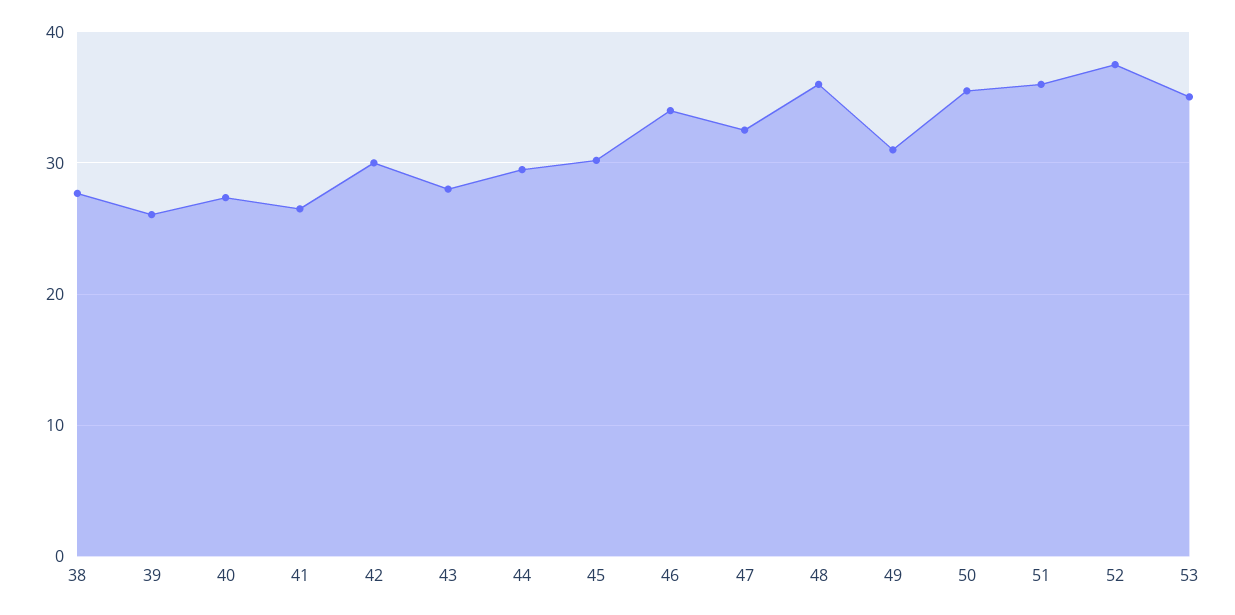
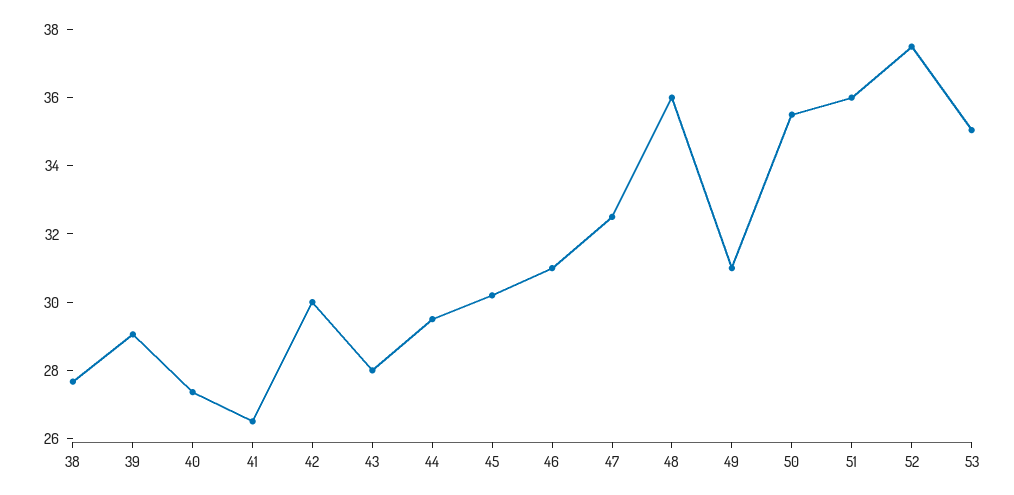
39: 26 -> 29
46: 34 -> 31

